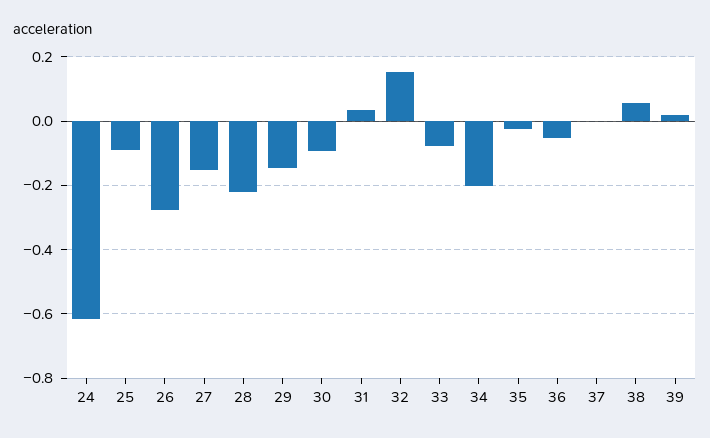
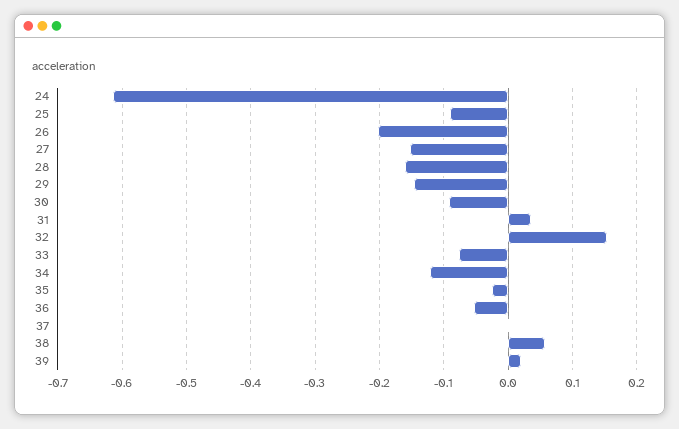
26: -0.28 -> -0.2
28: -0.22 -> -0.16
34: -0.2 -> -0.12

